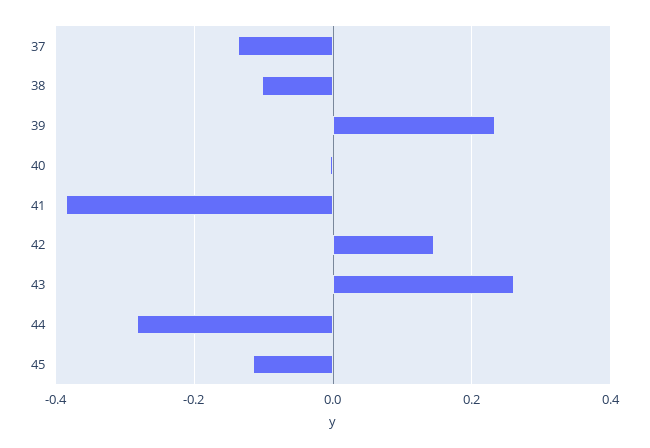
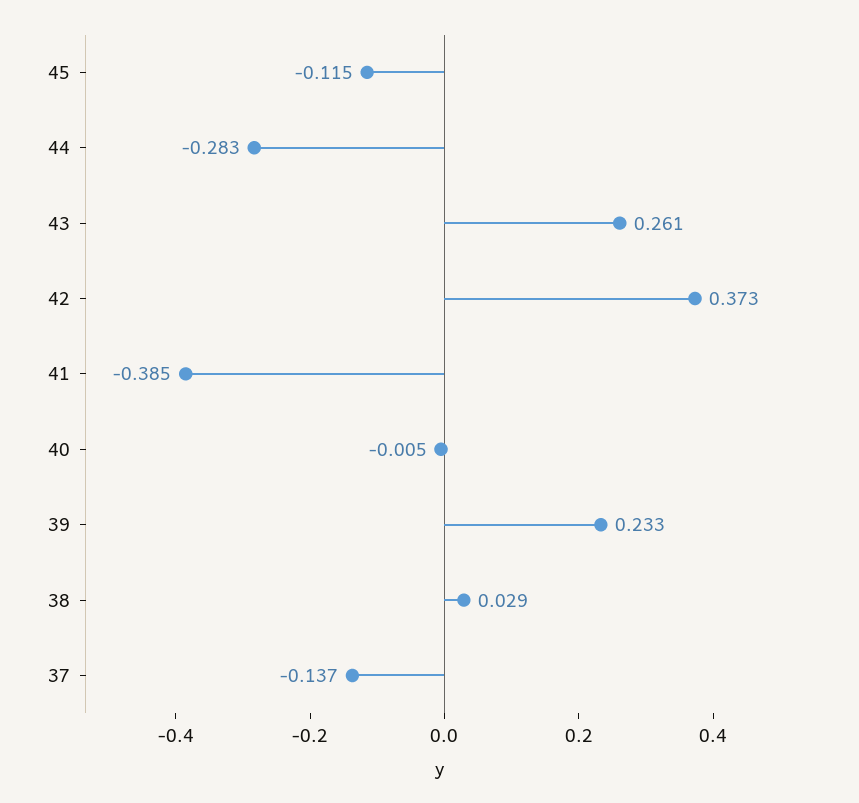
38: -0.1 -> 0.029
42: 0.14 -> 0.373

